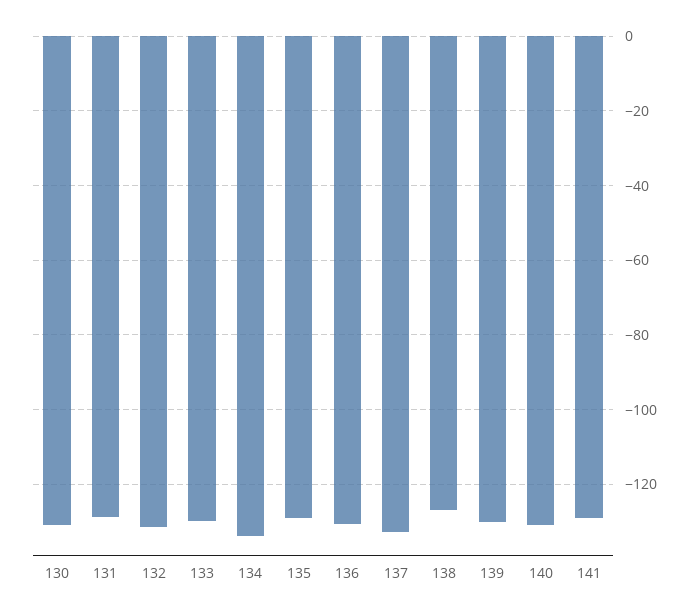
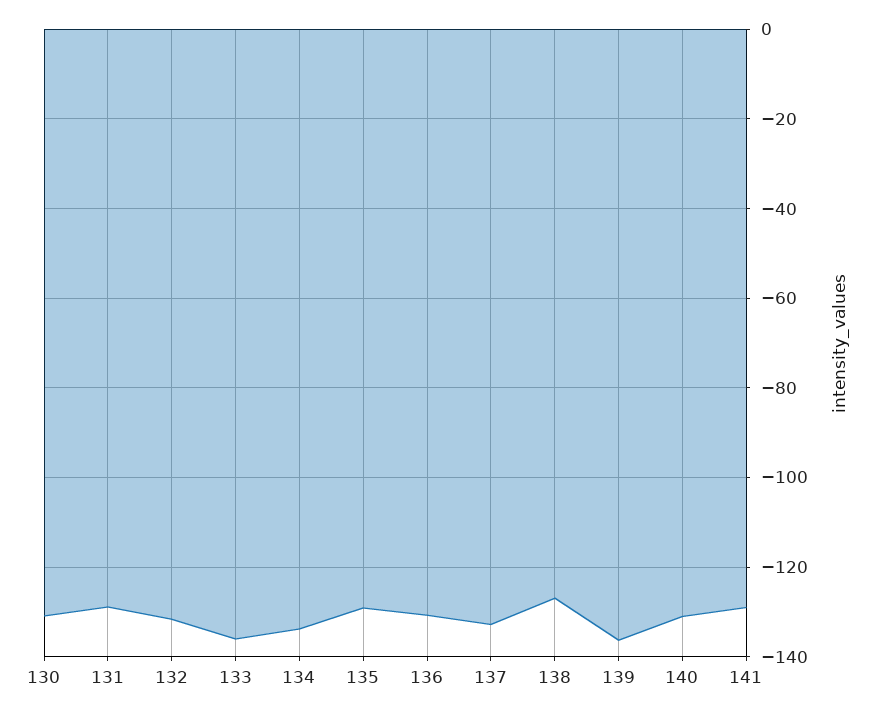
133: -130 -> -136
139: -130 -> -136

